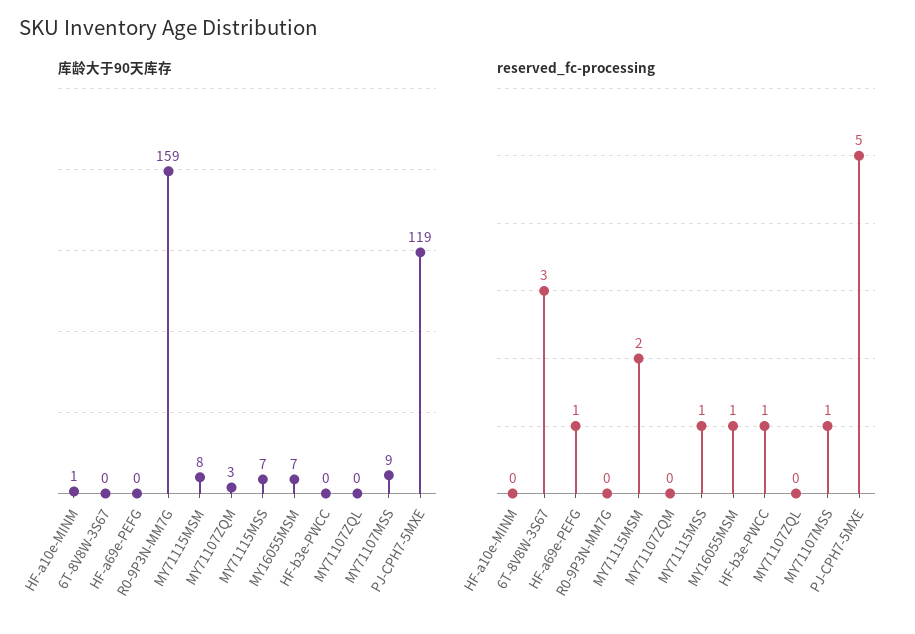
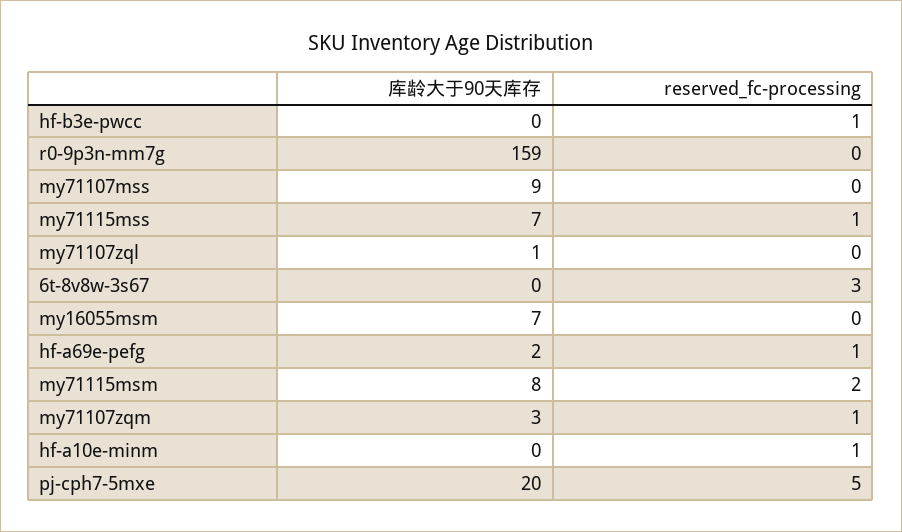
库龄大于90天库存, HF-a10e-MINM: 1 -> 0
库龄大于90天库存, HF-a69e-PEFG: 0 -> 2
库龄大于90天库存, MY71107ZQL: 0 -> 1
库龄大于90天库存, PJ-CPH7-5MXE: 119 -> 20
reserved_fc-processing, HF-a10e-MINM: 0 -> 1
reserved_fc-processing, MY71107ZQM: 0 -> 1
reserved_fc-processing, MY16055MSM: 1 -> 0
reserved_fc-processing, MY71107MSS: 1 -> 0

